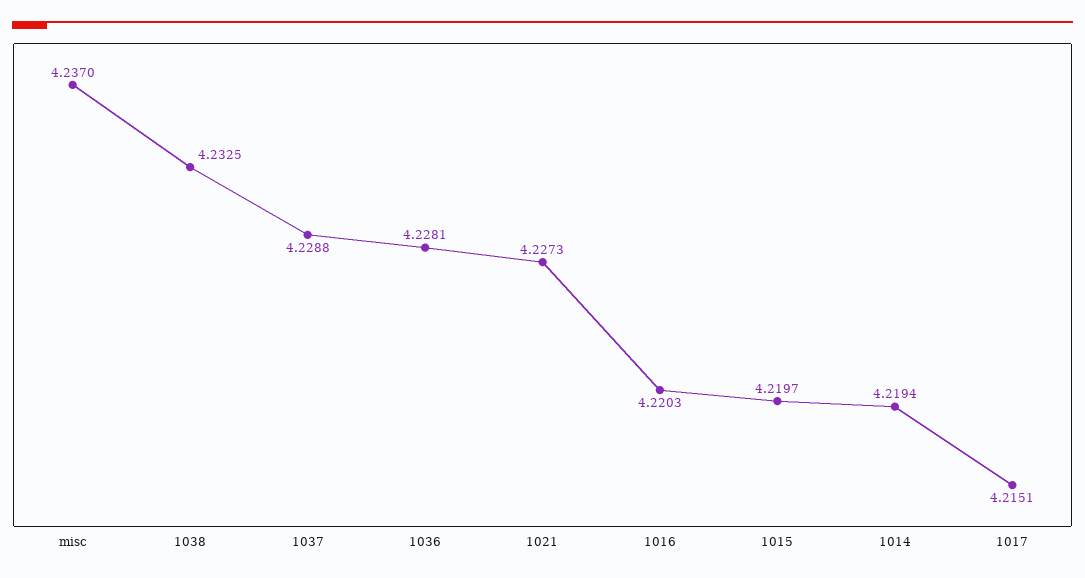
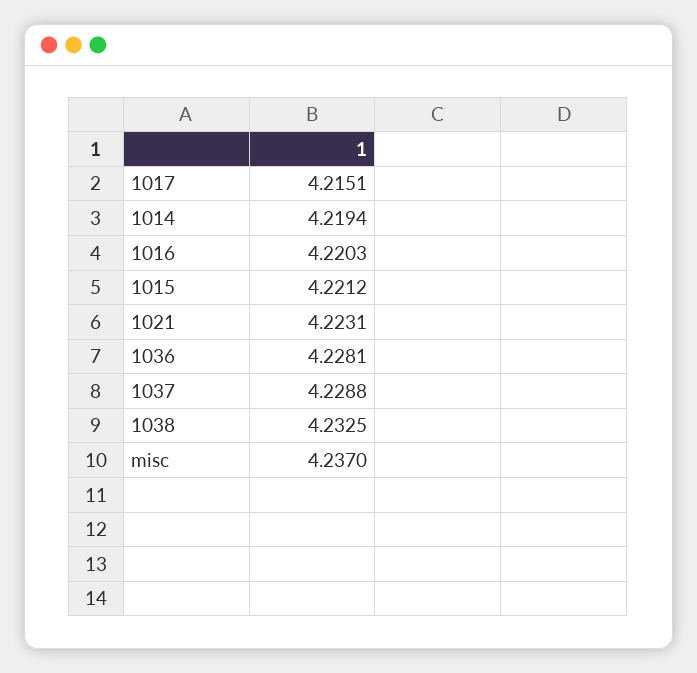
1021: 4.2273 -> 4.2231
1015: 4.2197 -> 4.2212

